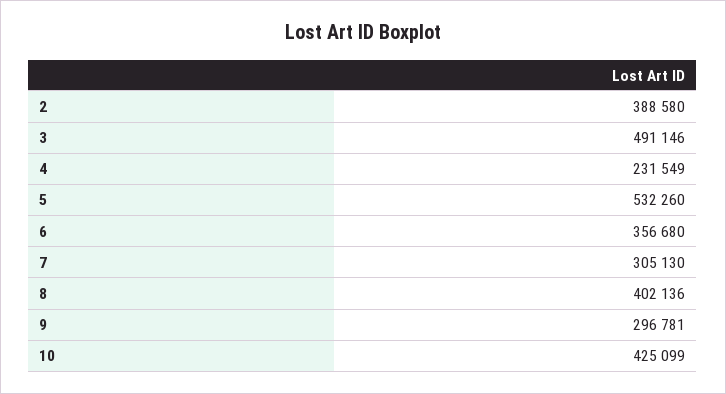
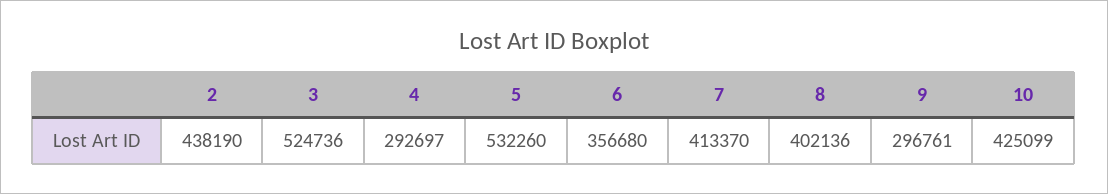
2: 388580 -> 438190
3: 491146 -> 524736
4: 231549 -> 292697
7: 305130 -> 413370
9: 296781 -> 296761

